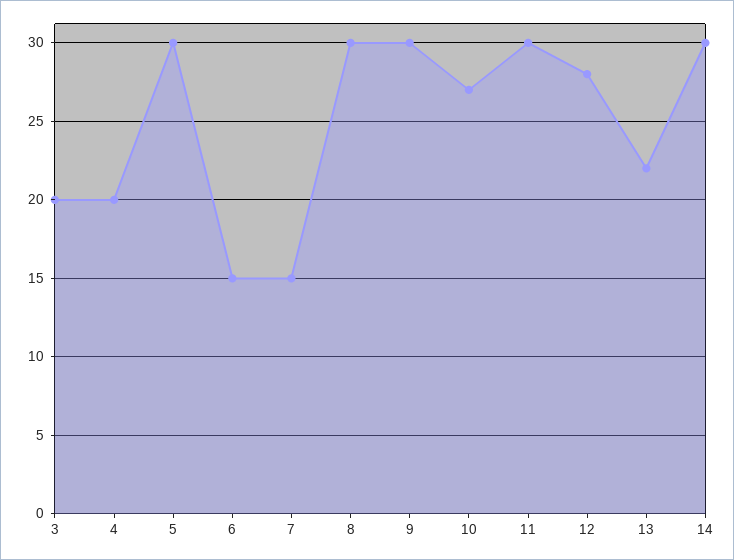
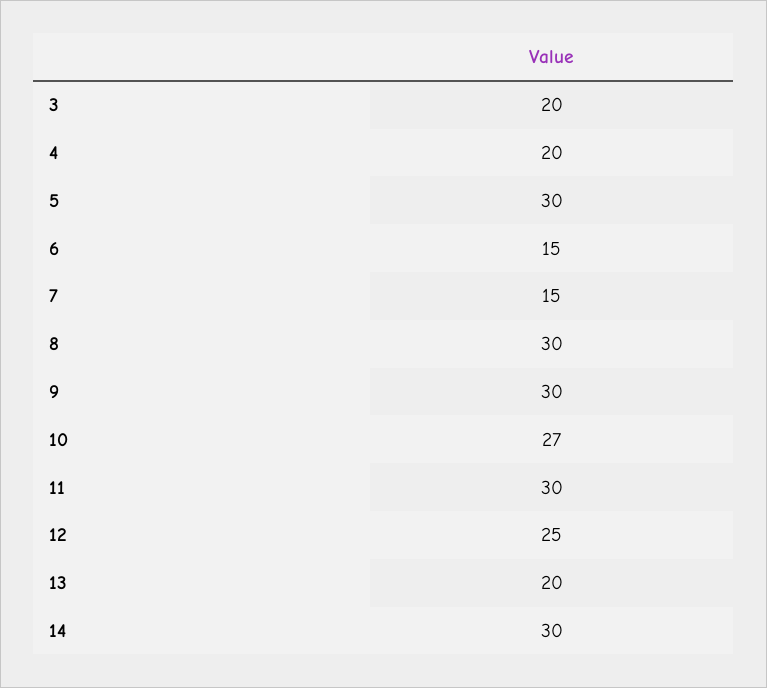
12: 28 -> 25
13: 22 -> 20

